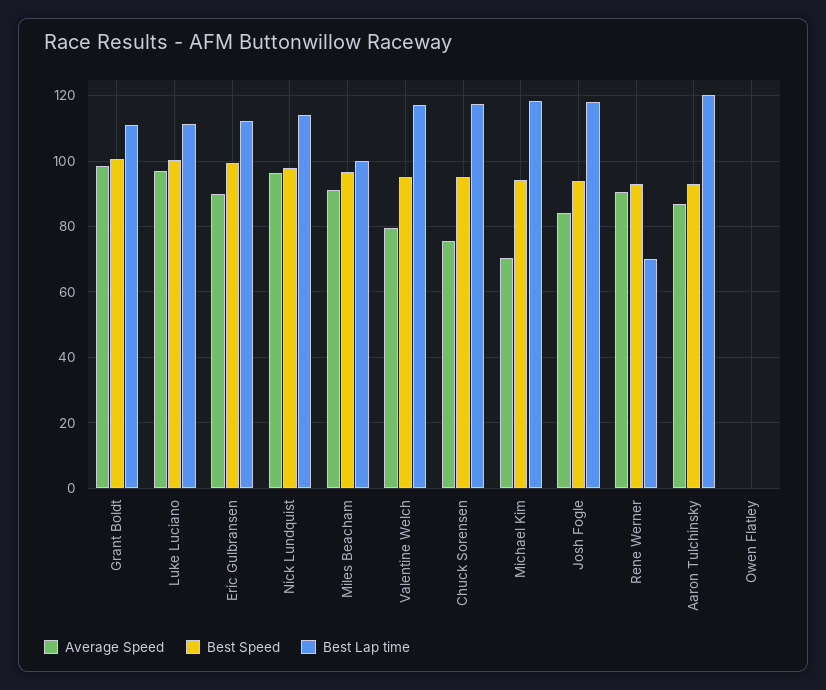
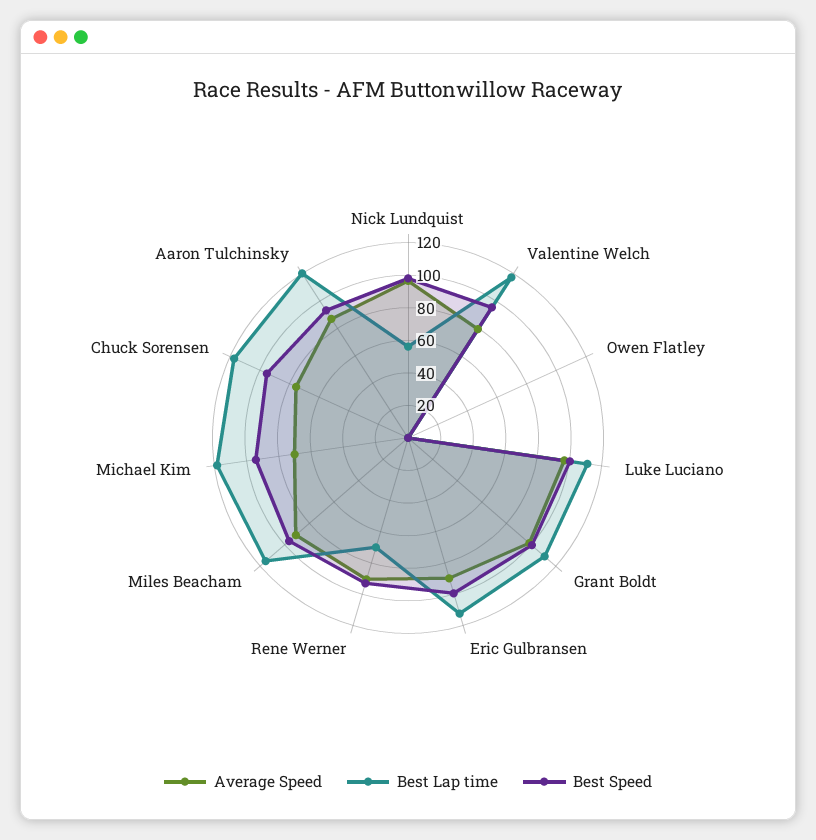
Best Lap time, Nick Lundquist: 114 -> 55
Best Lap time, Miles Beacham: 100 -> 115
Average Speed, Josh Fogle: 84 -> none
Best Speed, Josh Fogle: 94 -> none
Best Lap time, Josh Fogle: 118 -> none

